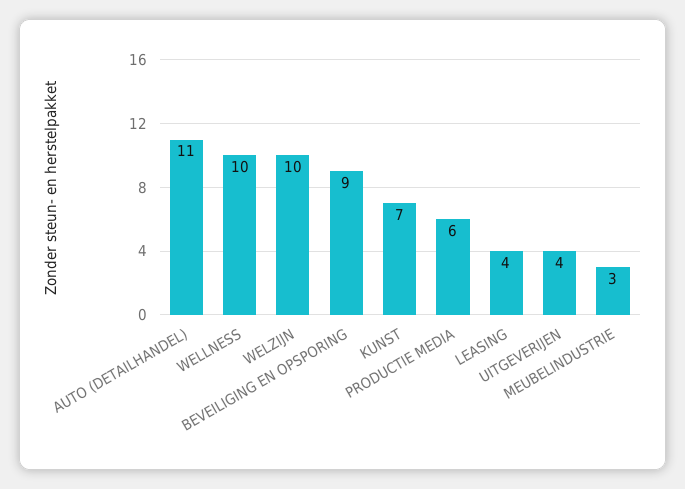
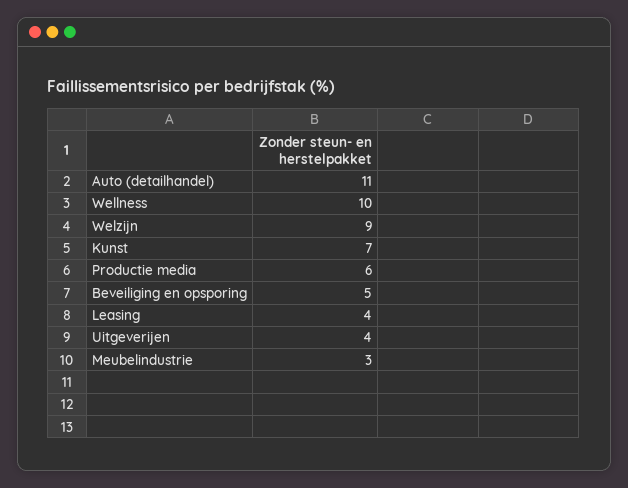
WELZIJN: 10 -> 9
BEVEILIGING EN OPSPORING: 9 -> 5

